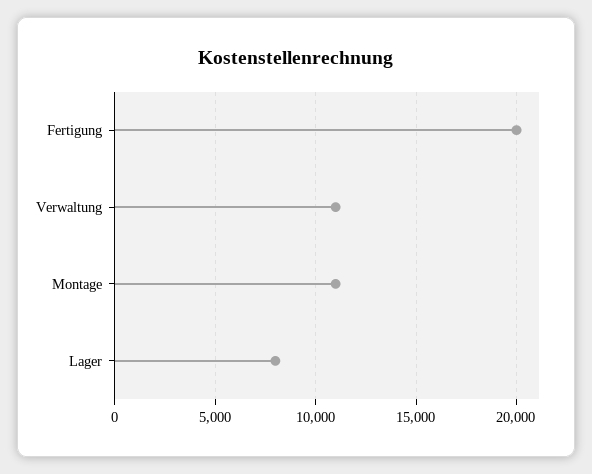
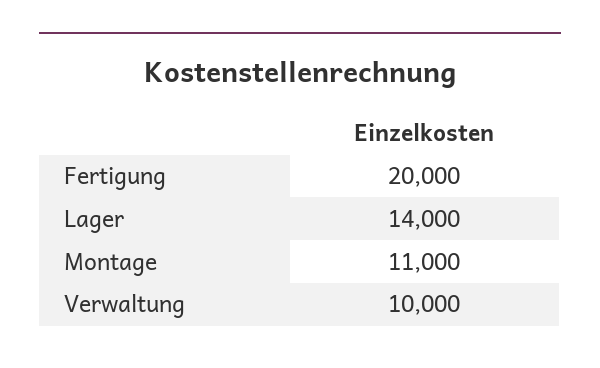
Verwaltung: 11000 -> 10000
Lager: 8000 -> 14000

